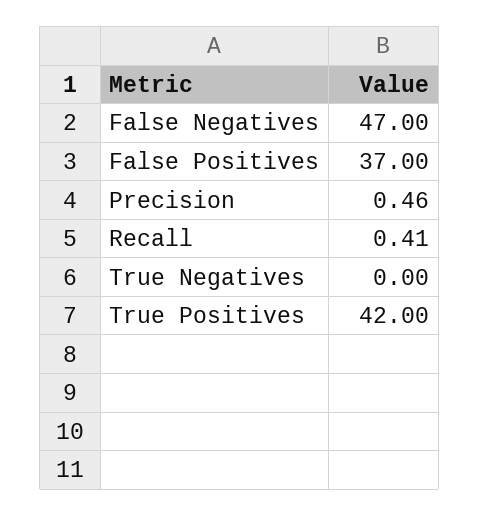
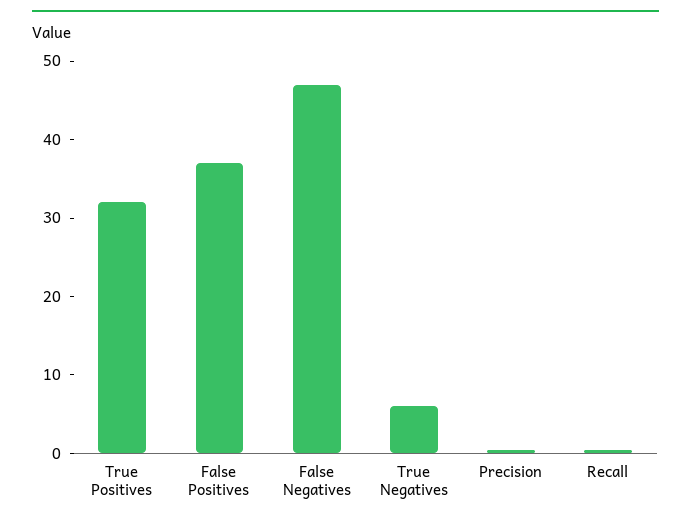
True Negatives: 0 -> 6
True Positives: 42 -> 32

